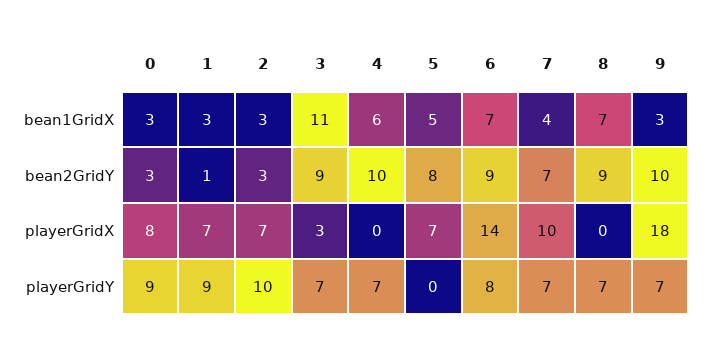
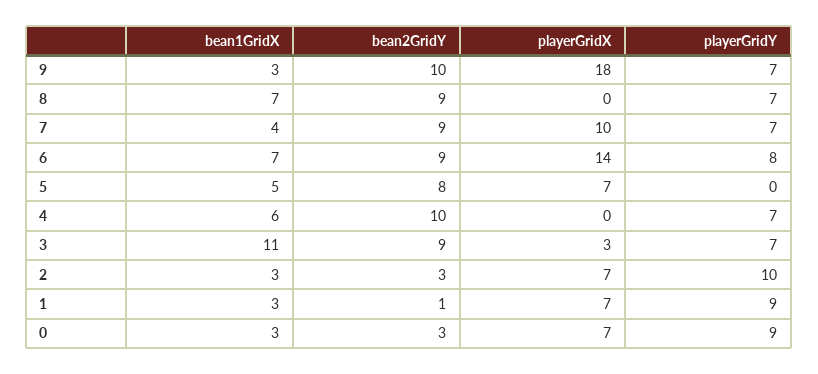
7, bean2GridY: 7 -> 9
0, playerGridX: 8 -> 7

